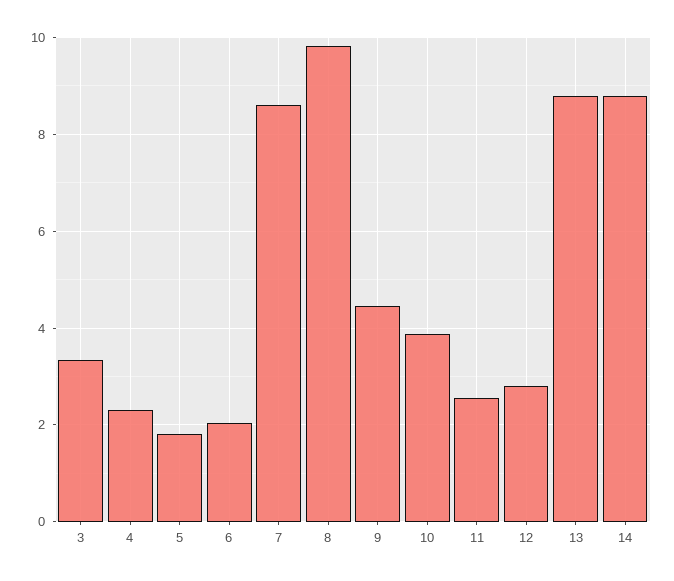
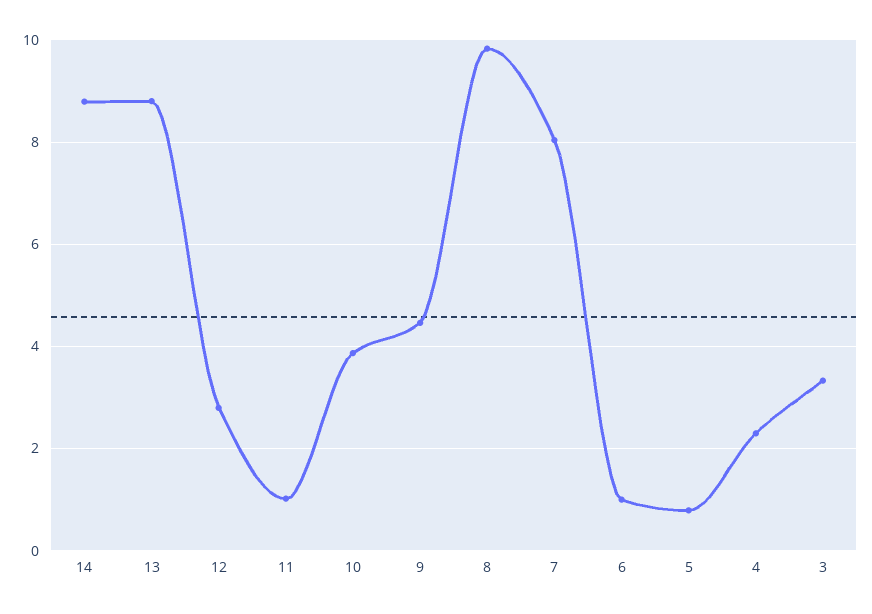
5: 1.8 -> 0.8
6: 2 -> 1
7: 8.6 -> 8
11: 2.6 -> 1

